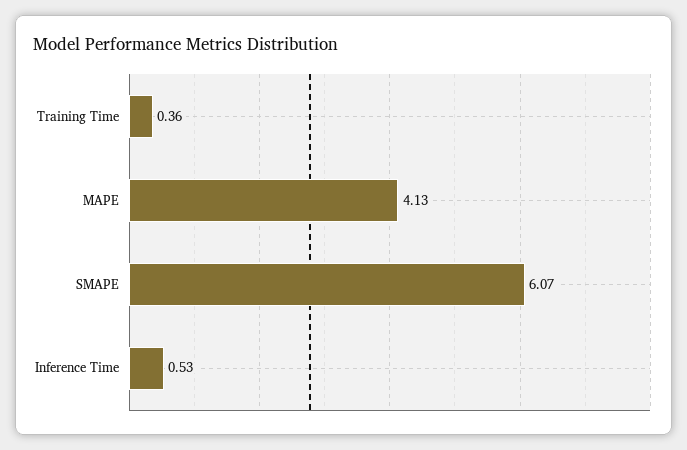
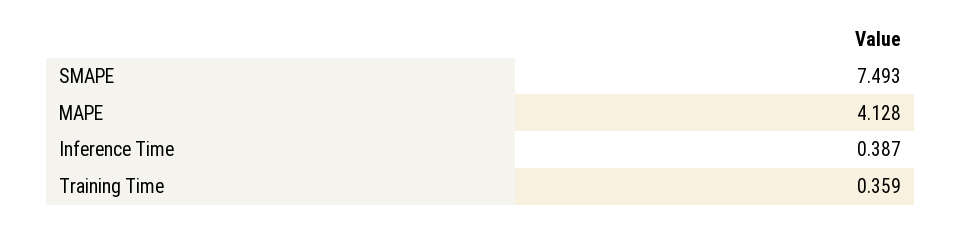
SMAPE: 6.07 -> 7.493
Inference Time: 0.53 -> 0.387

